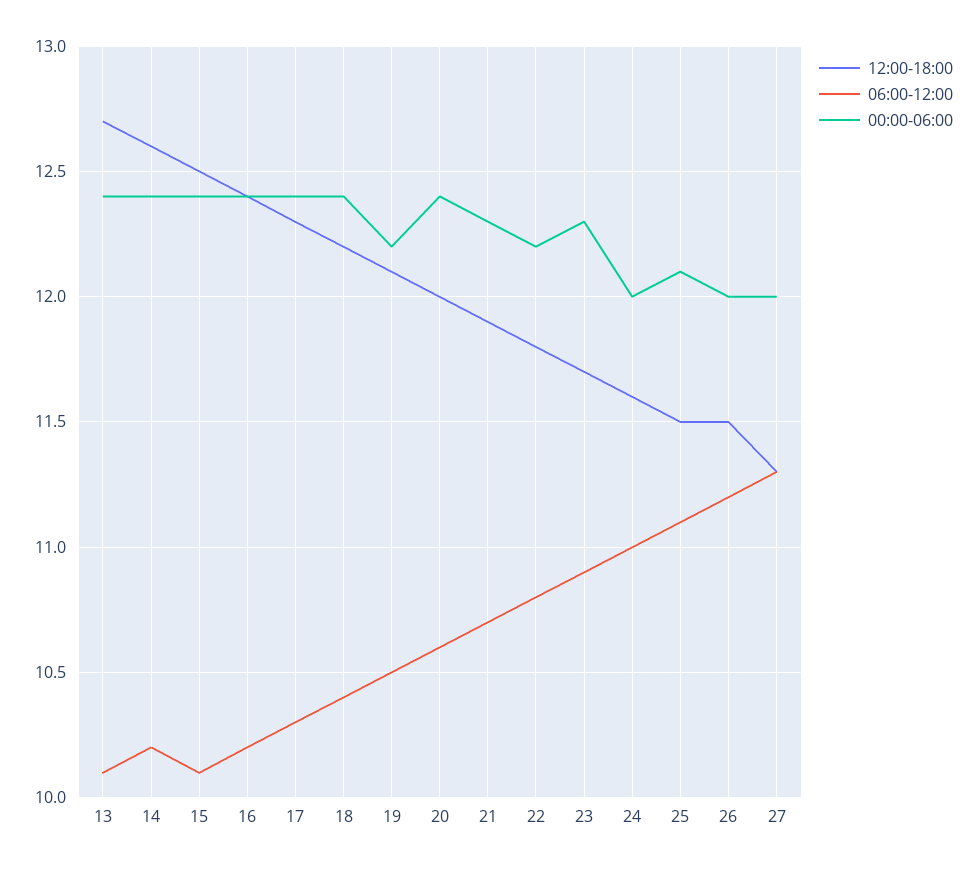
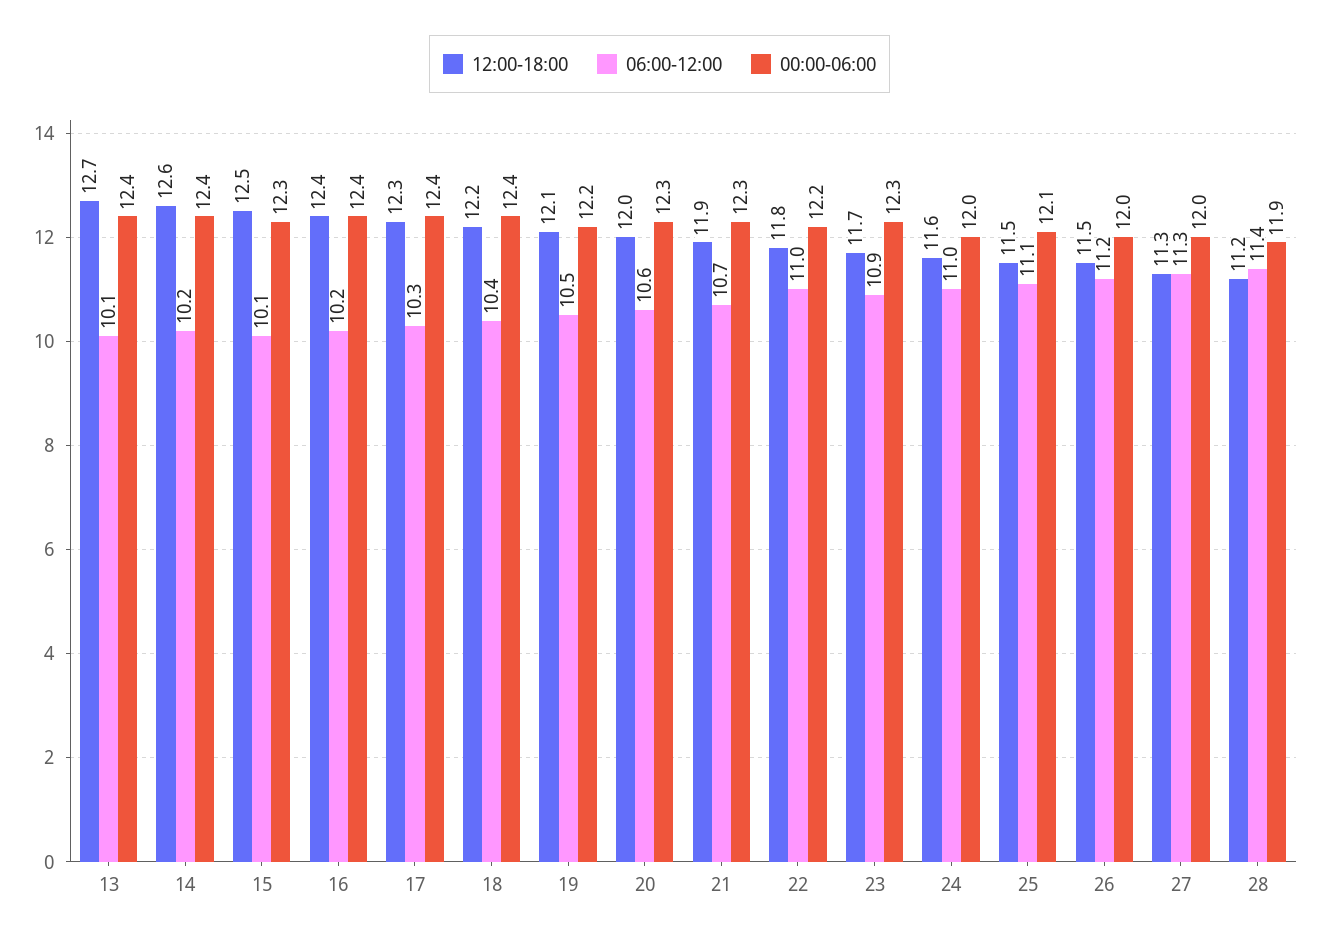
00:00-06:00, 15: 12.4 -> 12.3
00:00-06:00, 20: 12.4 -> 12.3
06:00-12:00, 22: 10.8 -> 11
12:00-18:00, 28: none -> 11.2
06:00-12:00, 28: none -> 11.4
00:00-06:00, 28: none -> 11.9

